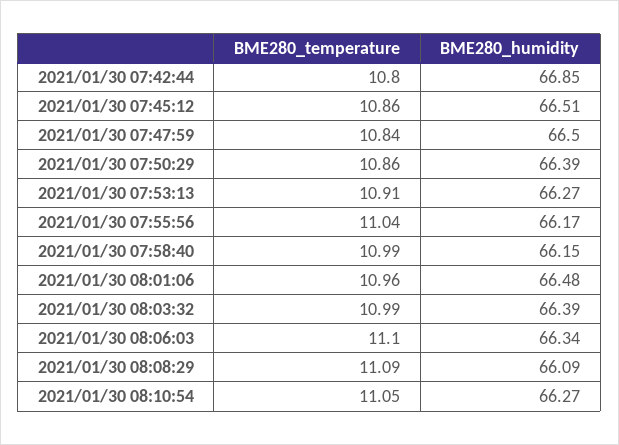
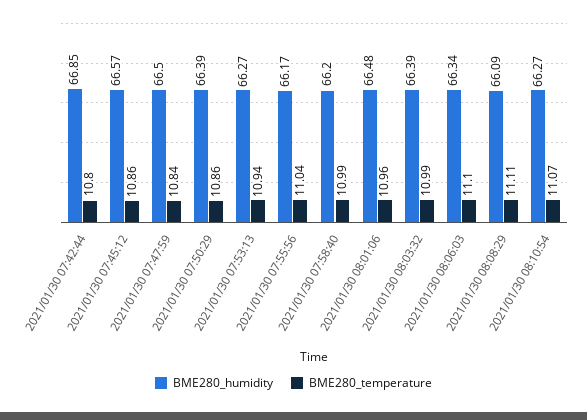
BME280_humidity, 2021/01/30 07:45:12: 66.51 -> 66.57
BME280_temperature, 2021/01/30 07:53:13: 10.91 -> 10.94
BME280_humidity, 2021/01/30 07:58:40: 66.15 -> 66.2
BME280_temperature, 2021/01/30 08:08:29: 11.09 -> 11.11
BME280_temperature, 2021/01/30 08:10:54: 11.05 -> 11.07

